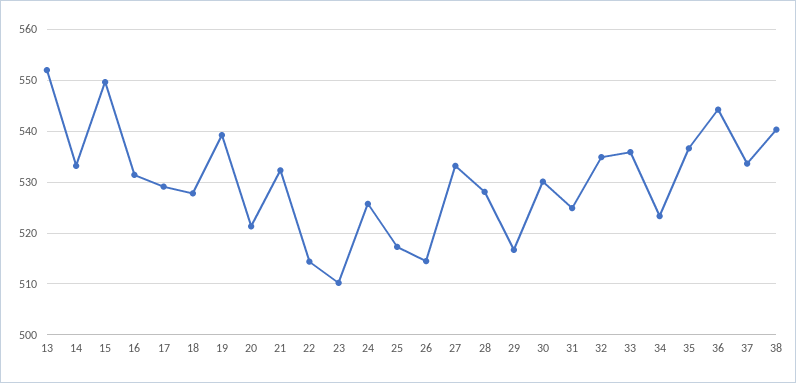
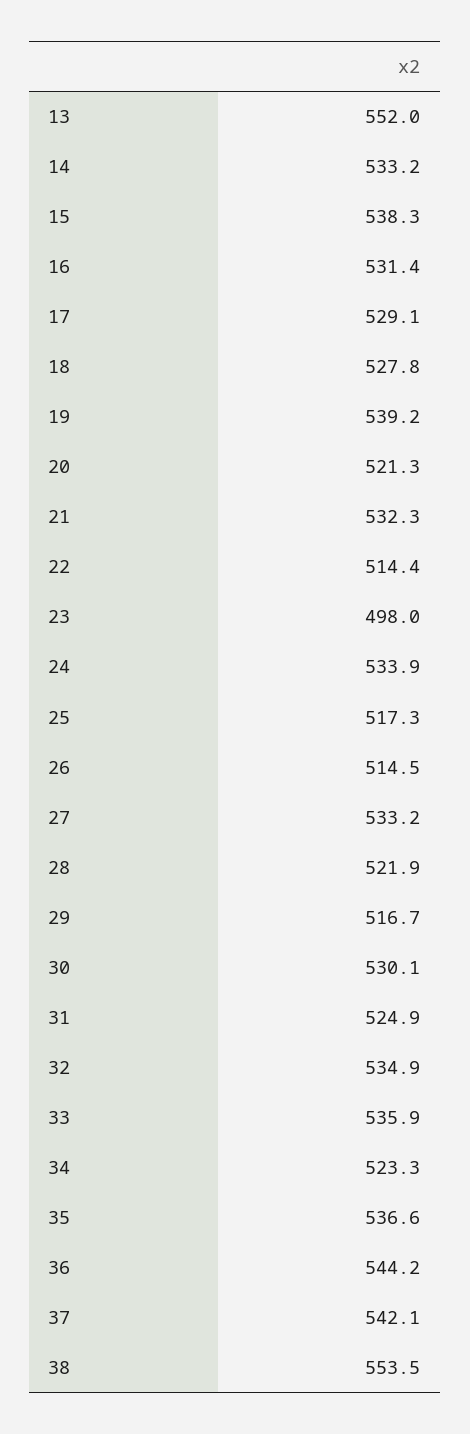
15: 550 -> 538.3
23: 510 -> 498
24: 526 -> 533.9
28: 528 -> 521.9
37: 534 -> 542.1
38: 540 -> 553.5

